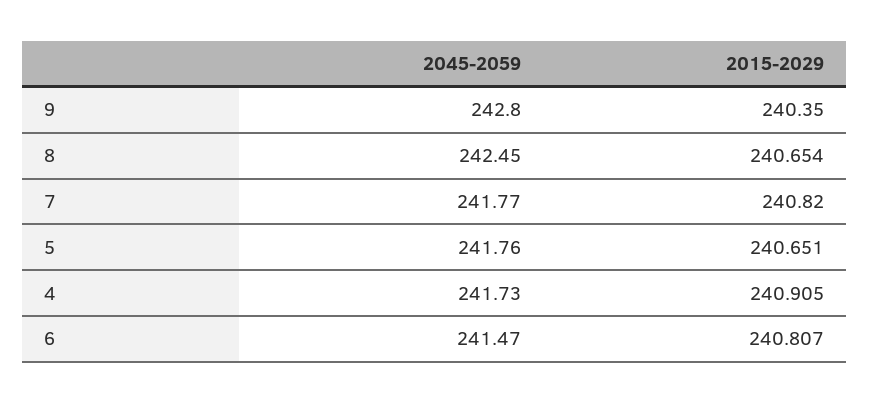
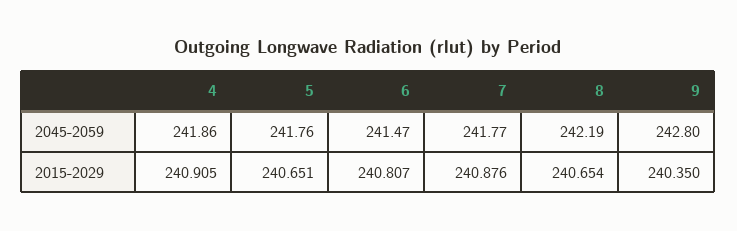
2045-2059, 8: 242.45 -> 242.19
2015-2029, 7: 240.82 -> 240.876
2045-2059, 4: 241.73 -> 241.86

